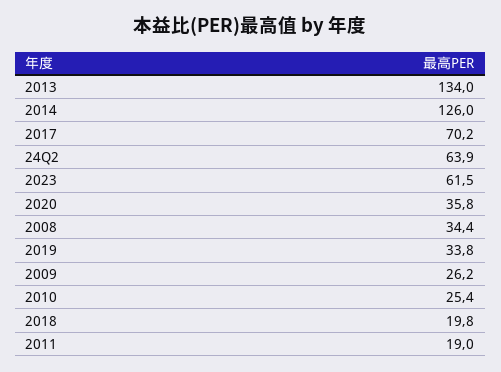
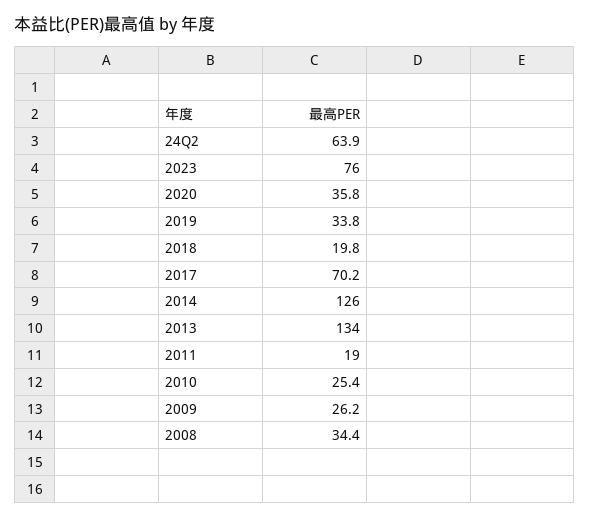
2023: 61.5 -> 76

